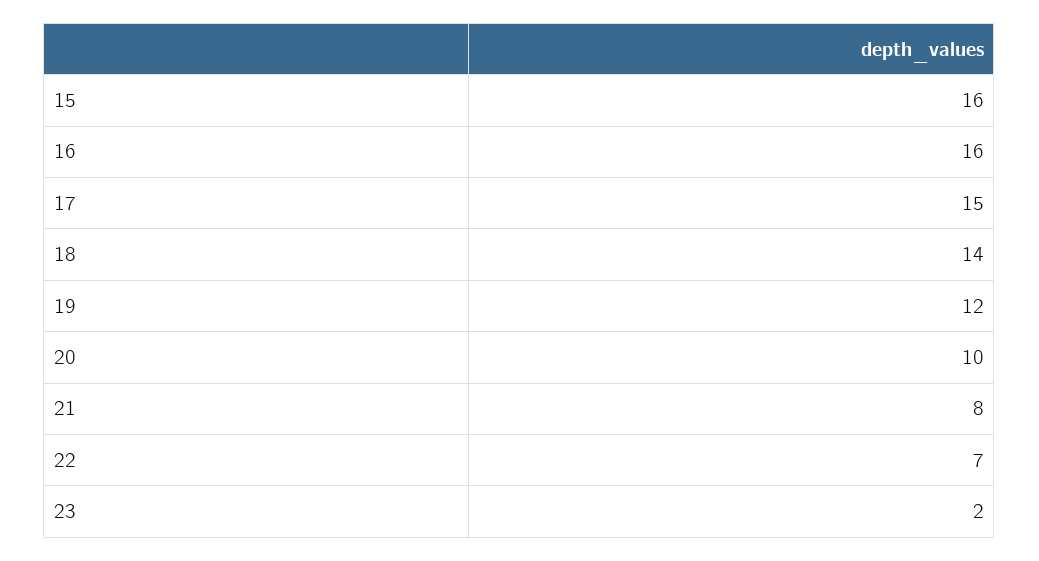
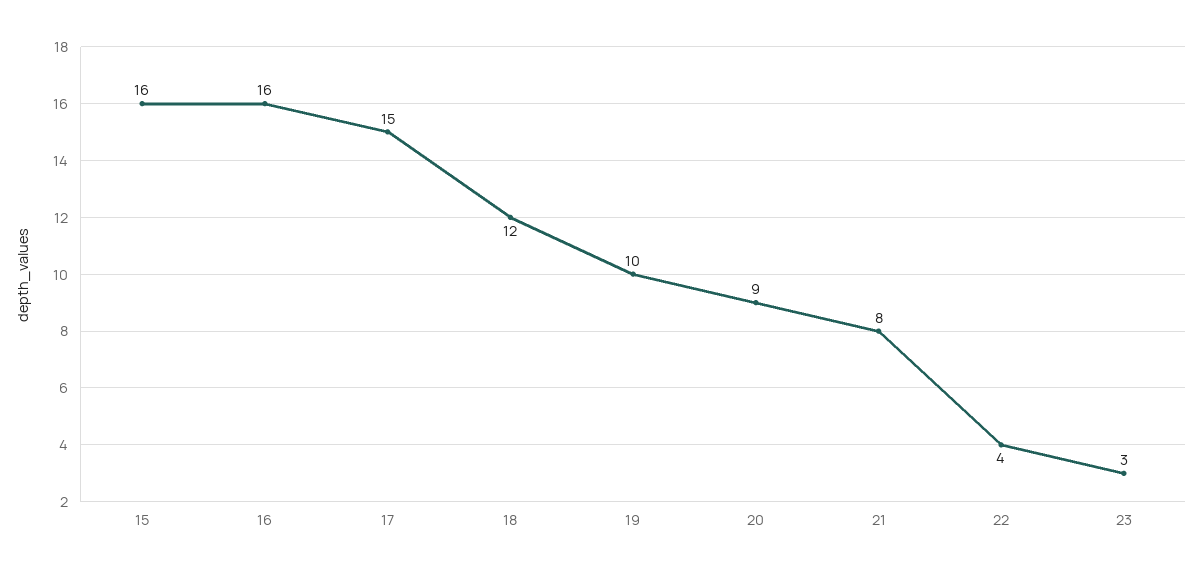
18: 14 -> 12
19: 12 -> 10
20: 10 -> 9
22: 7 -> 4
23: 2 -> 3

